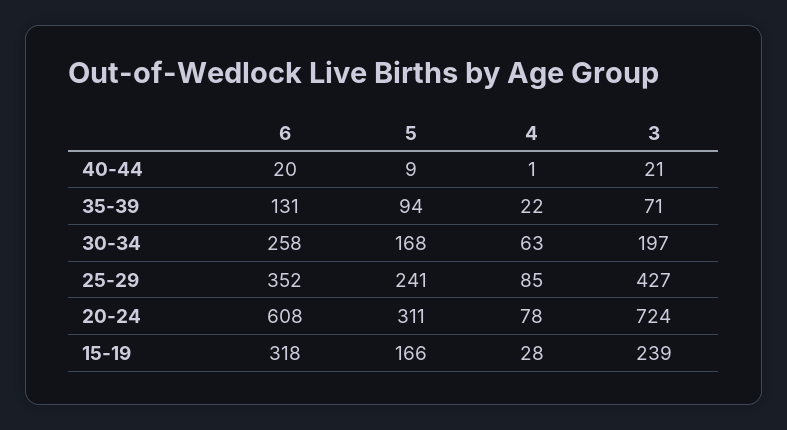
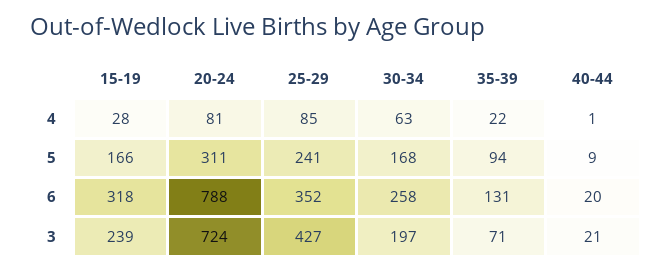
6, 20-24: 608 -> 788
4, 20-24: 78 -> 81

